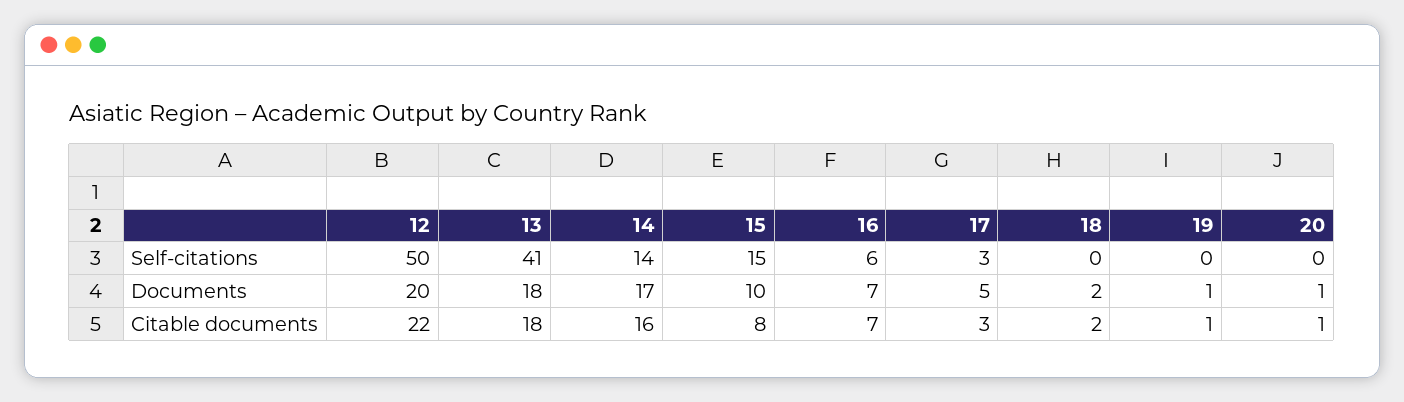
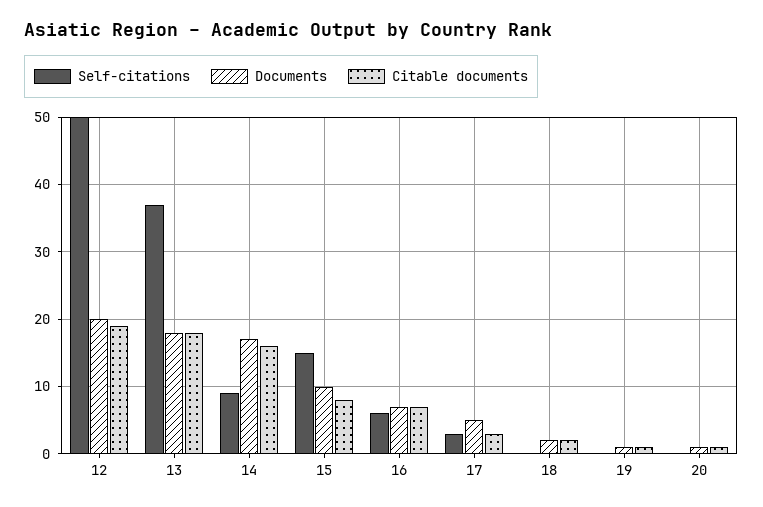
Self-citations, 13: 41 -> 37
Self-citations, 14: 14 -> 9
Citable documents, 12: 22 -> 19

